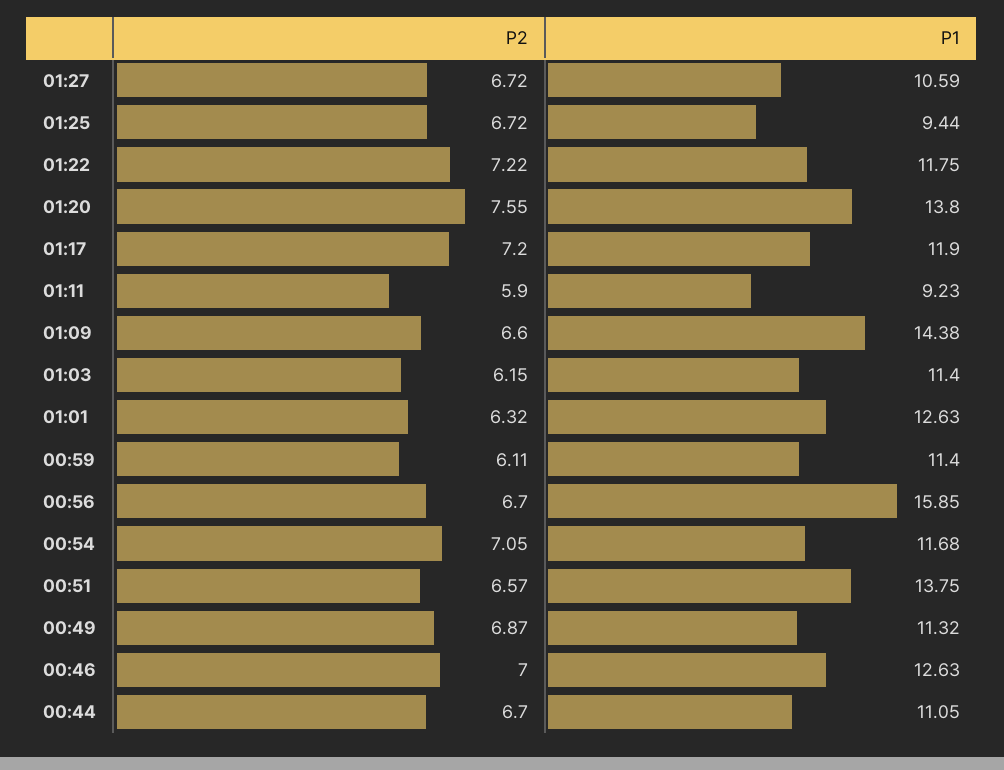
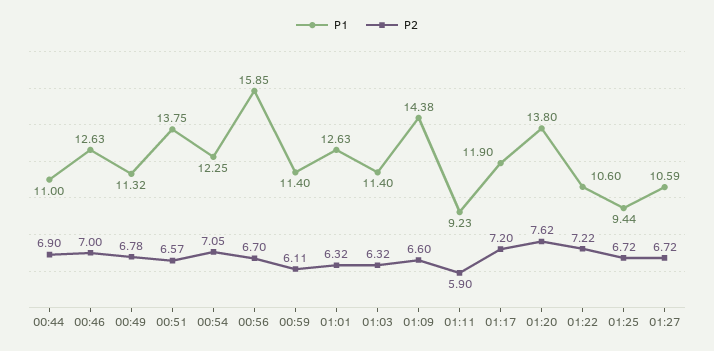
P1, 01:22: 11.75 -> 10.6
P2, 01:20: 7.55 -> 7.62
P2, 01:03: 6.15 -> 6.32
P1, 00:54: 11.68 -> 12.25
P2, 00:49: 6.87 -> 6.78
P2, 00:44: 6.7 -> 6.9
P1, 00:44: 11.05 -> 11

